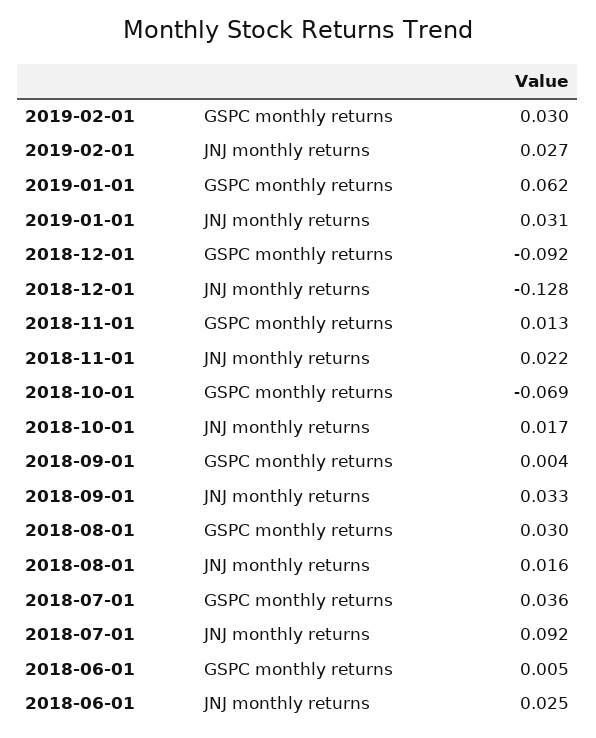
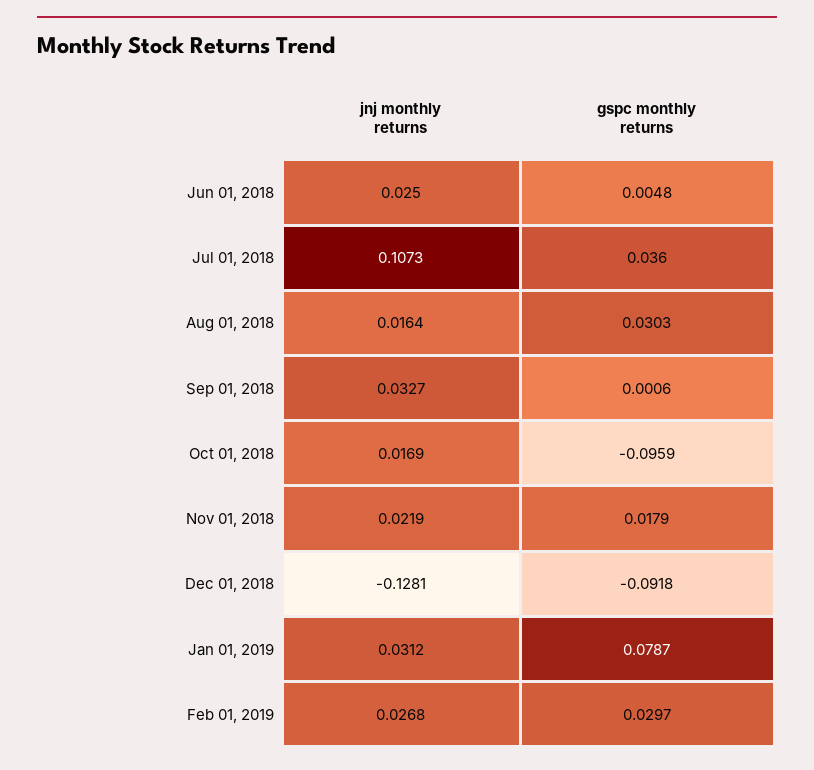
2019-01-01, GSPC monthly returns: 0.062 -> 0.0787
2018-11-01, GSPC monthly returns: 0.013 -> 0.0179
2018-10-01, GSPC monthly returns: -0.069 -> -0.0959
2018-09-01, GSPC monthly returns: 0.004 -> 0.0006
2018-07-01, JNJ monthly returns: 0.092 -> 0.1073

